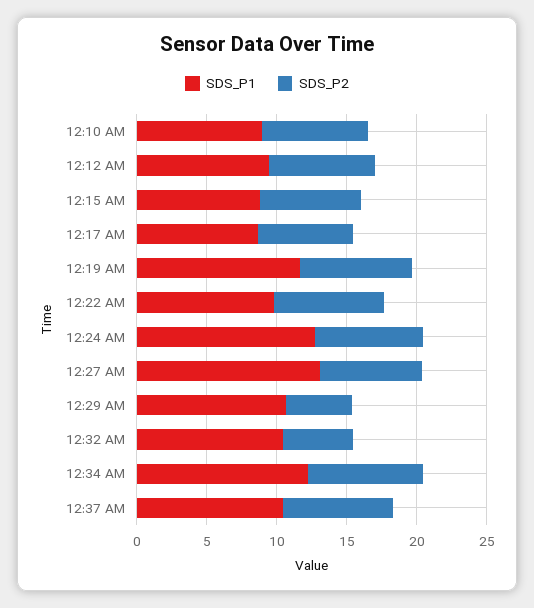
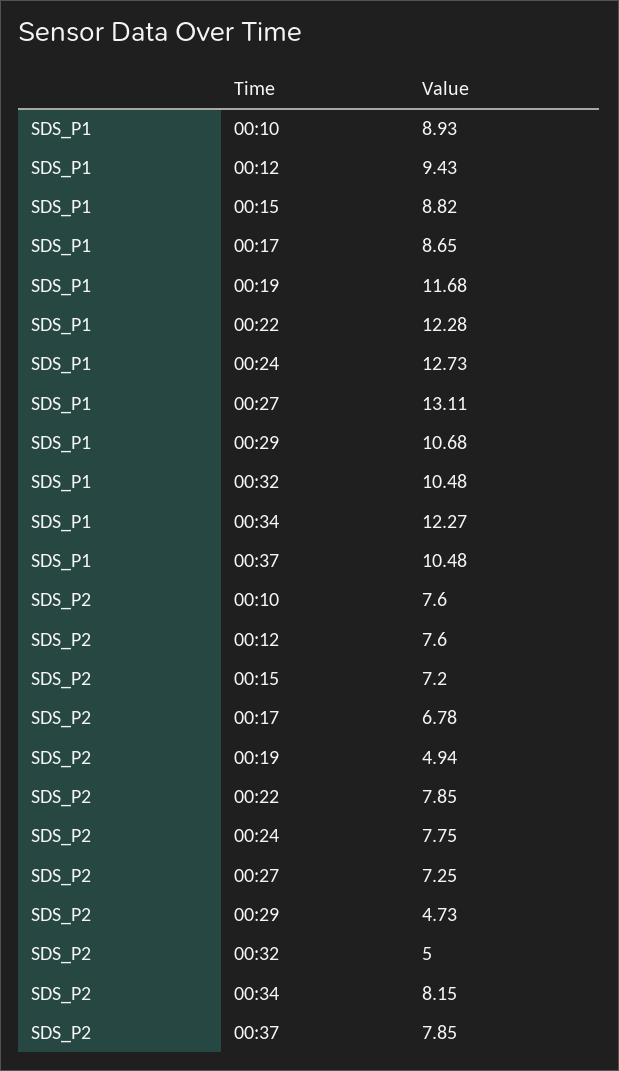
SDS_P2, 12:19 AM: 8 -> 4.94
SDS_P1, 12:22 AM: 10 -> 12.28

